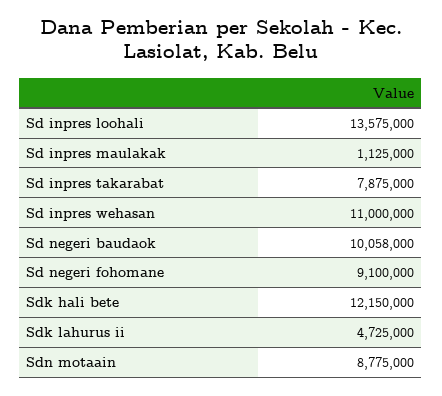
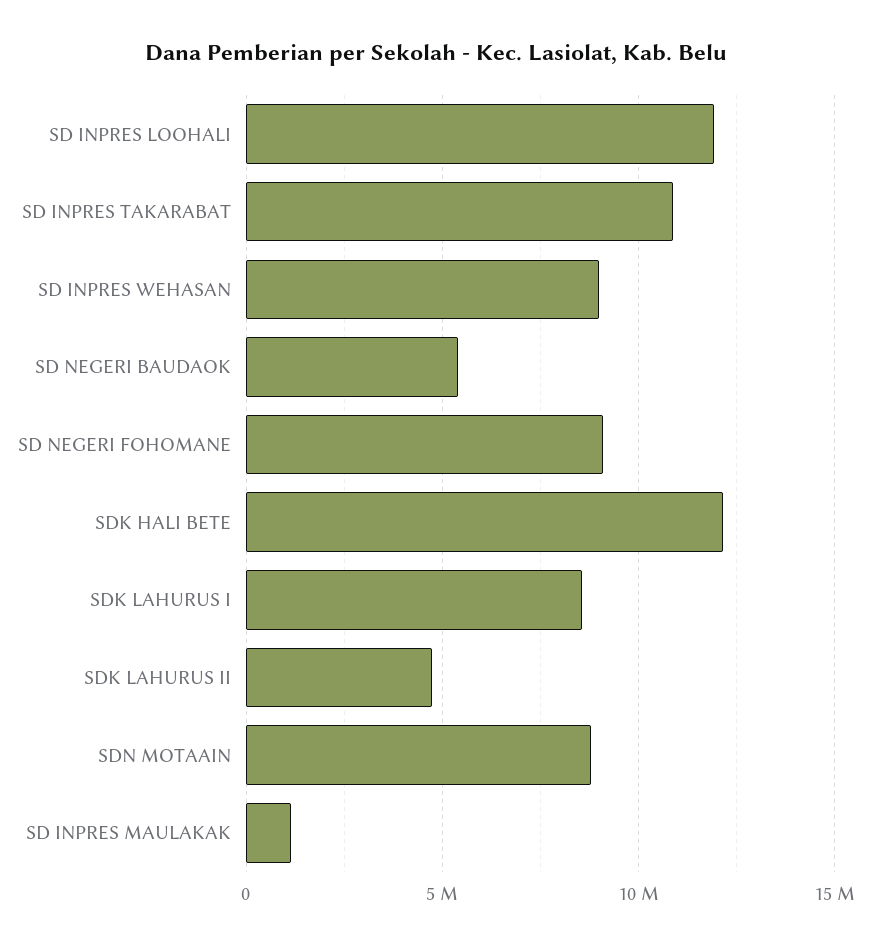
Sd inpres loohali: 13575000 -> 12000000
Sd inpres takarabat: 7875000 -> 11000000
Sd inpres wehasan: 11000000 -> 9000000
Sd negeri baudaok: 10058000 -> 5500000
SDK LAHURUS I: none -> 8500000

